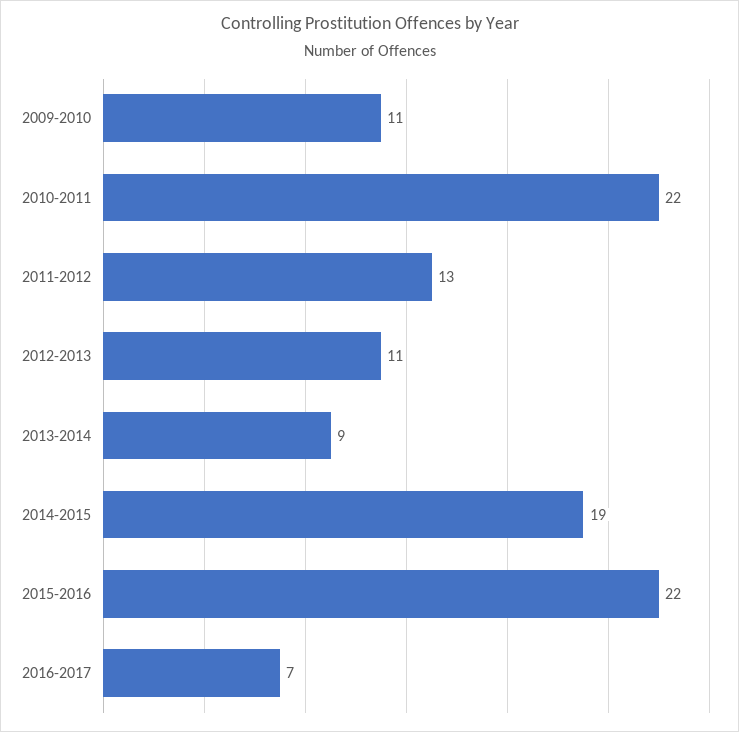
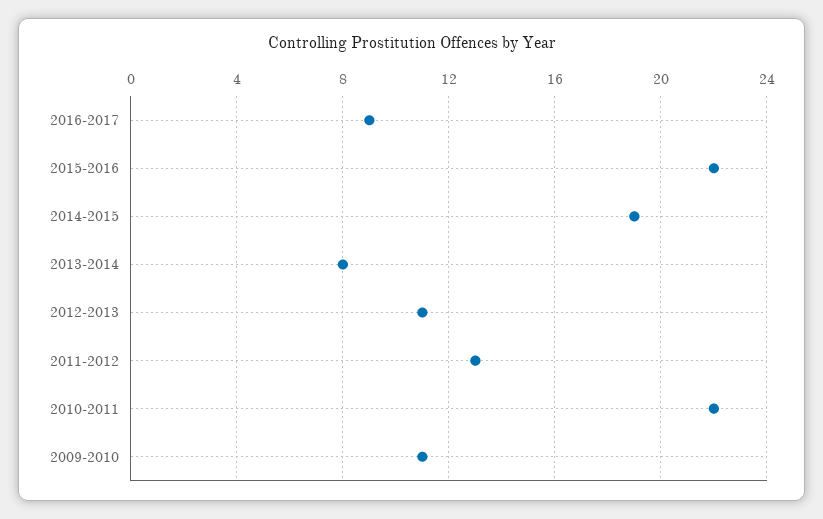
2013-2014: 9 -> 8
2016-2017: 7 -> 9

